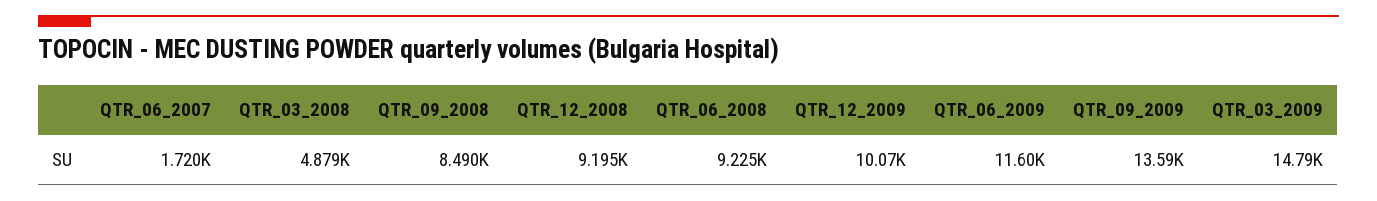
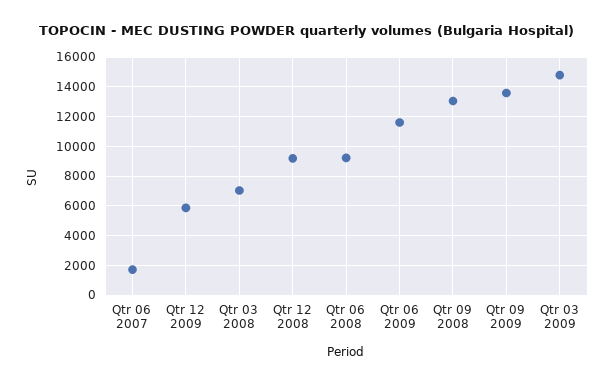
QTR_03_2008: 4879 -> 7000
QTR_09_2008: 8490 -> 13000
QTR_12_2009: 10070 -> 6000

